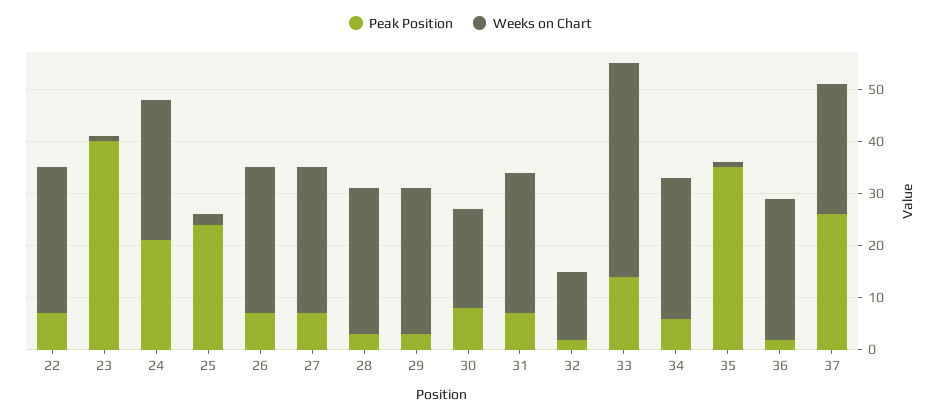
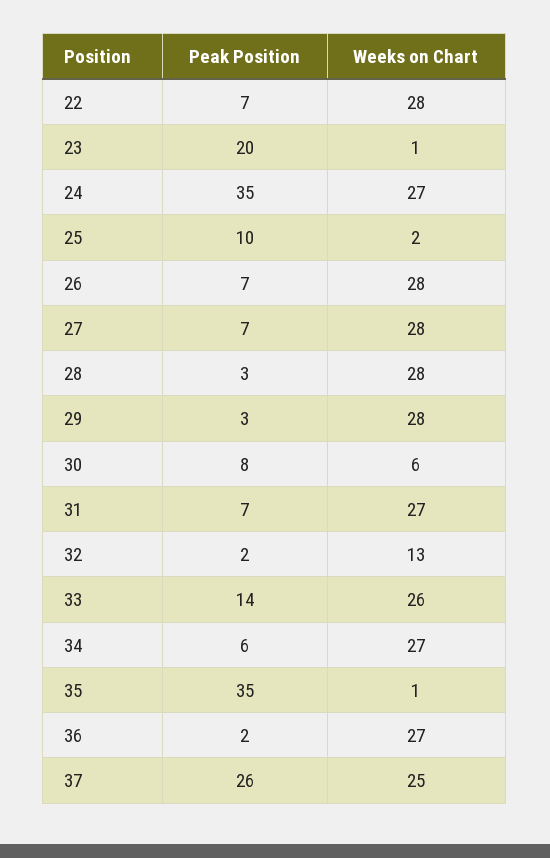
Peak Position, 23: 40 -> 20
Peak Position, 24: 20 -> 35
Peak Position, 25: 25 -> 10
Weeks on Chart, 30: 20 -> 6
Weeks on Chart, 33: 40 -> 26

